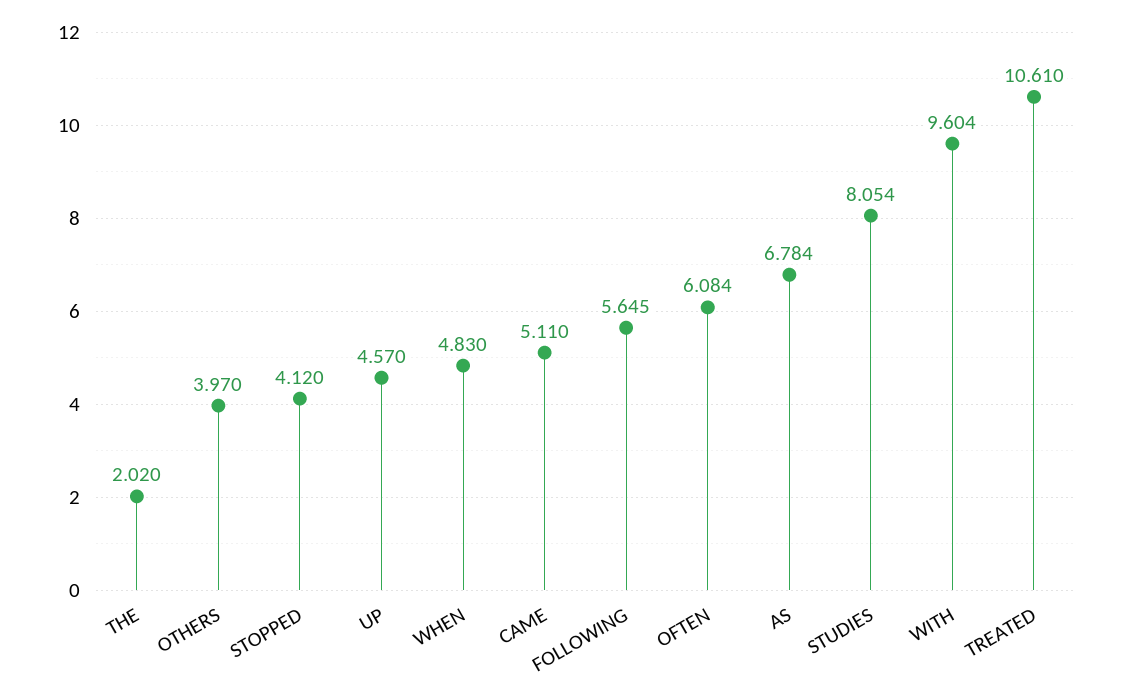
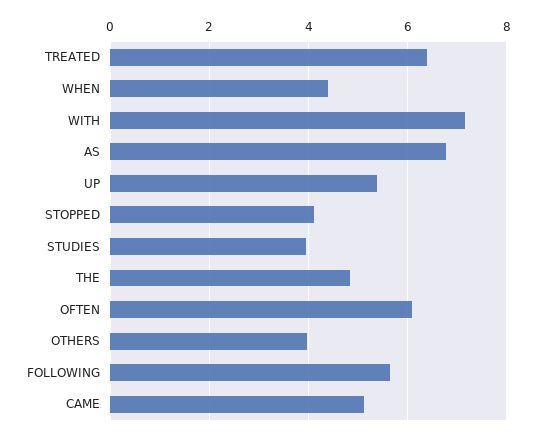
THE: 2.02 -> 4.8
UP: 4.57 -> 5.4
WHEN: 4.83 -> 4.4
STUDIES: 8.054 -> 4
WITH: 9.604 -> 7.2
TREATED: 10.61 -> 6.4

